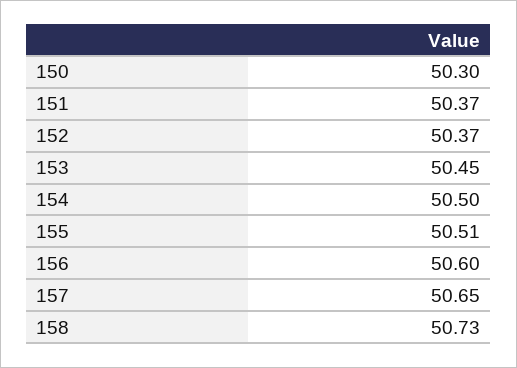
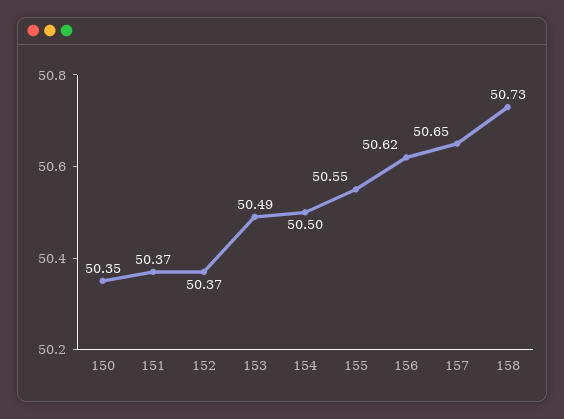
150: 50.3 -> 50.35
153: 50.45 -> 50.49
155: 50.51 -> 50.55
156: 50.6 -> 50.62

